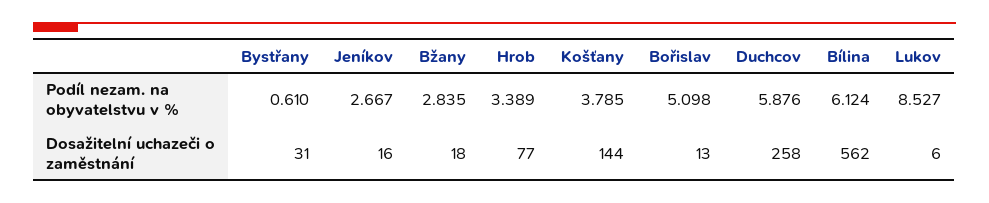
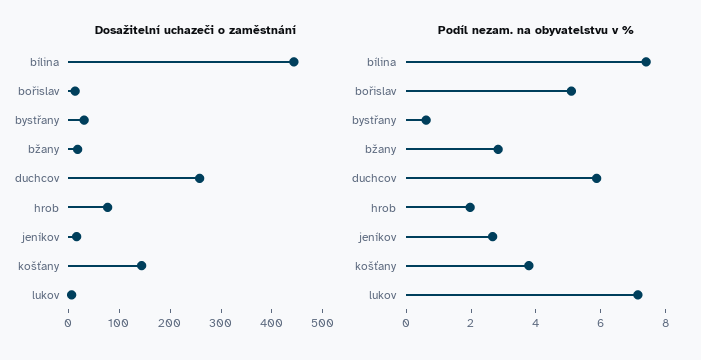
Podíl nezam. na obyvatelstvu v %, Hrob: 3.389 -> 2
Podíl nezam. na obyvatelstvu v %, Bílina: 6.124 -> 7.5
Podíl nezam. na obyvatelstvu v %, Lukov: 8.527 -> 7
Dosažitelní uchazeči o zaměstnání, Bílina: 562 -> 440

